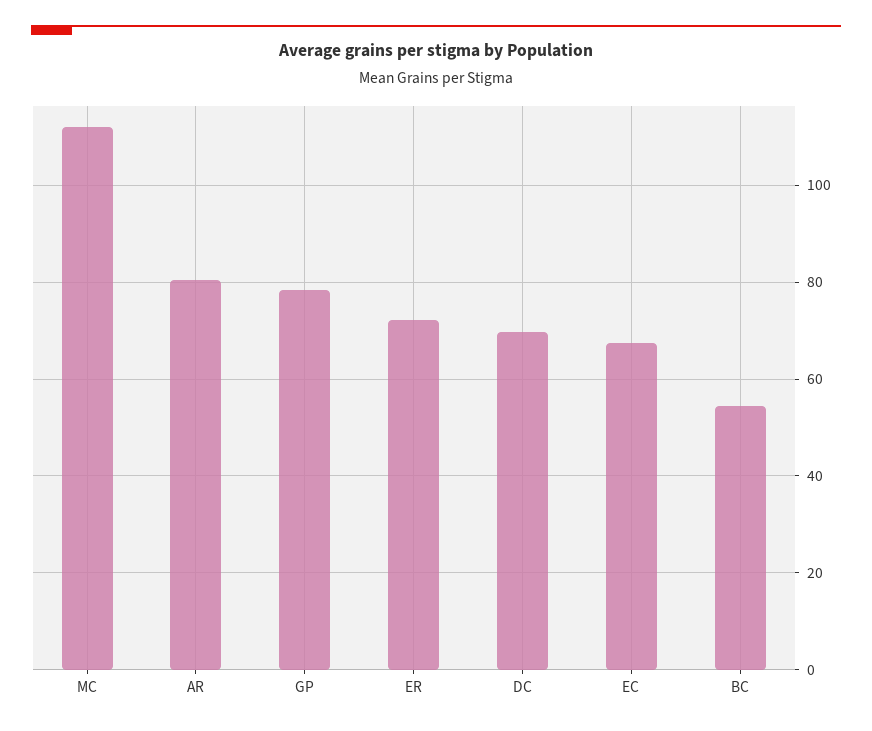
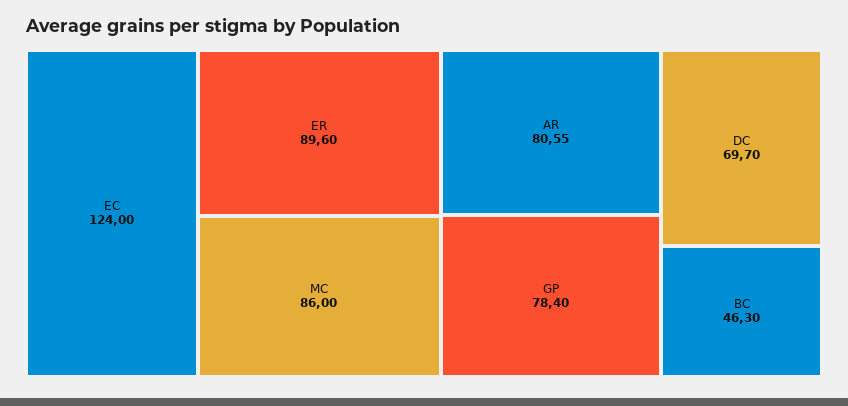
MC: 112 -> 86
ER: 72 -> 89.6
EC: 68 -> 124
BC: 54 -> 46.3

